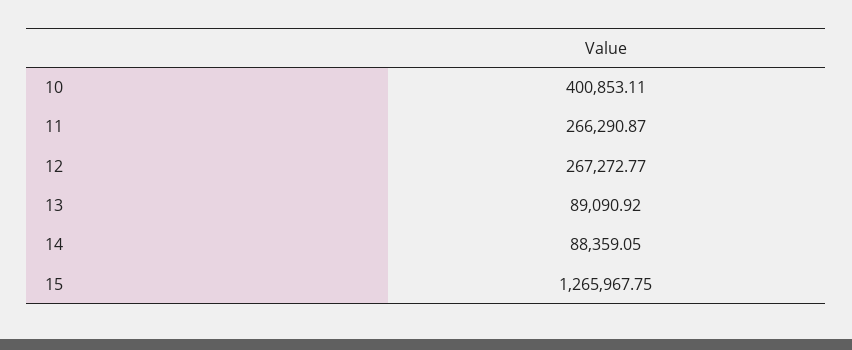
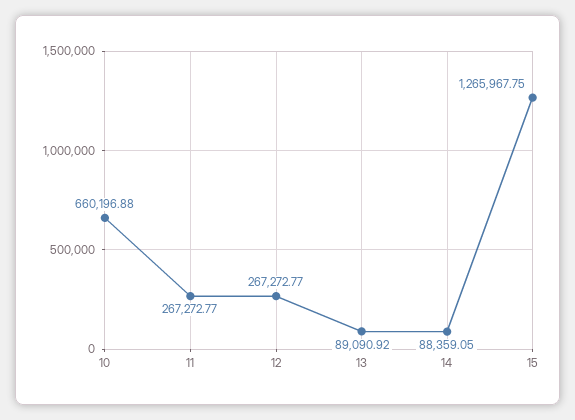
10: 400853.11 -> 660196.88
11: 266290.87 -> 267272.77

